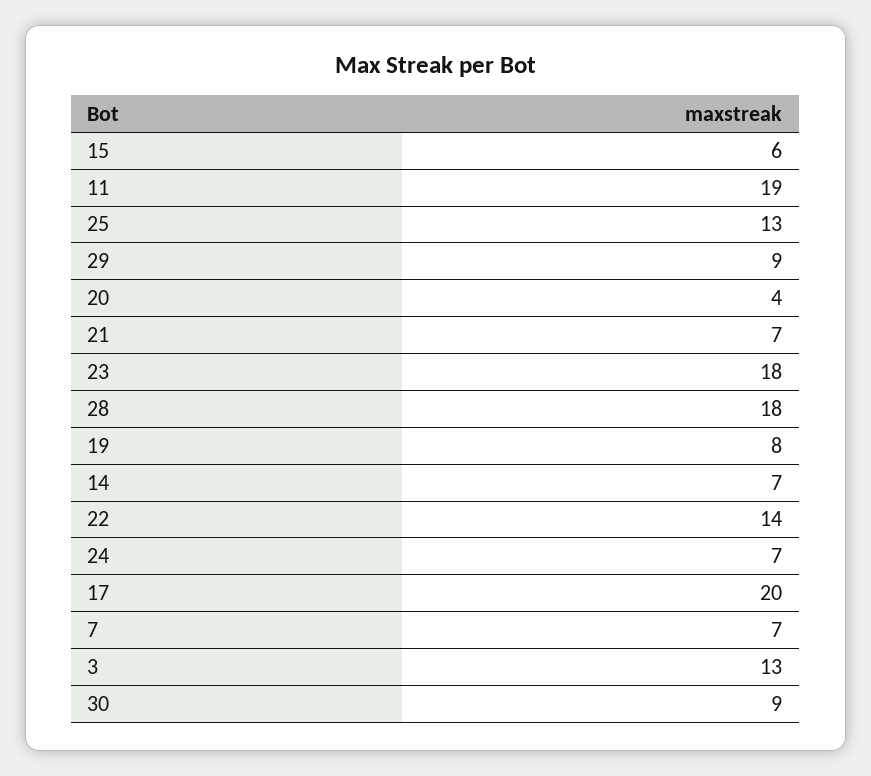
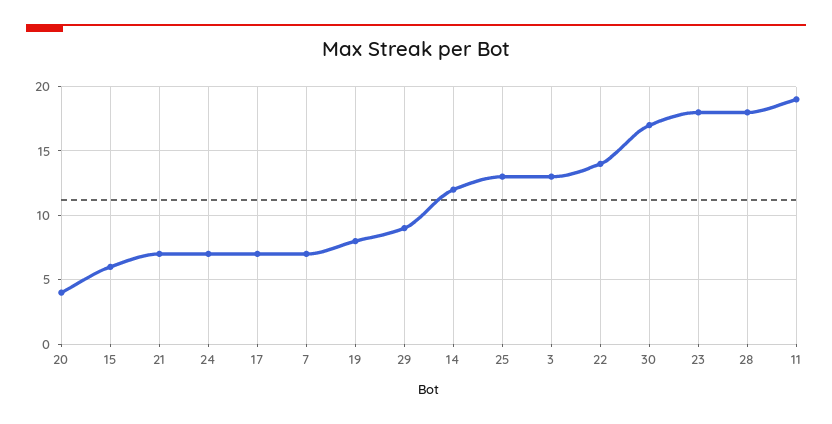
14: 7 -> 12
17: 20 -> 7
30: 9 -> 17

